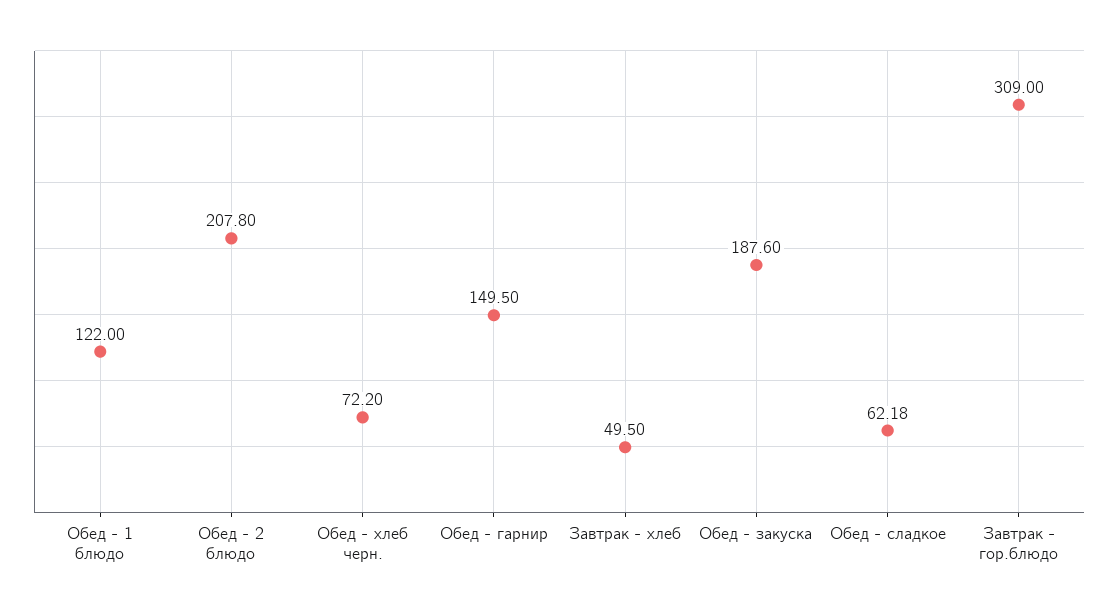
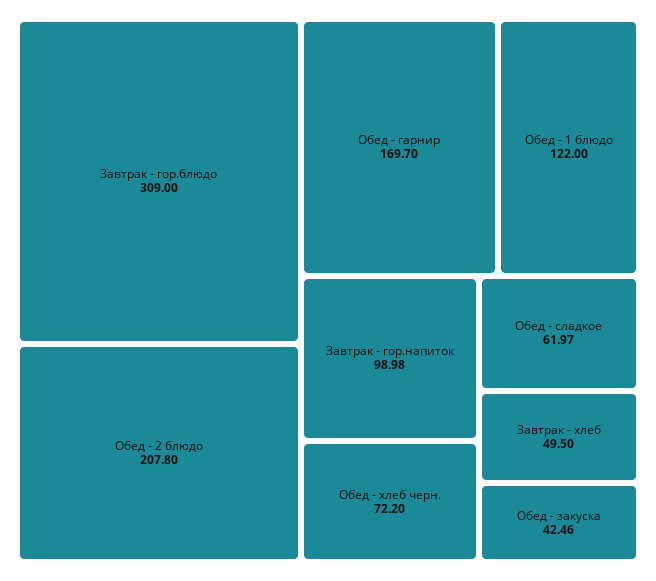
Обед - гарнир: 149.5 -> 169.7
Обед - закуска: 187.6 -> 42.46
Обед - сладкое: 62.18 -> 61.97
Завтрак - гор.напиток: none -> 98.98

